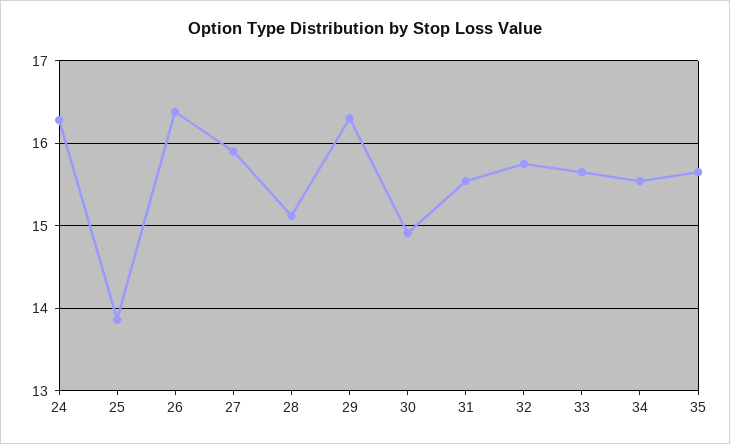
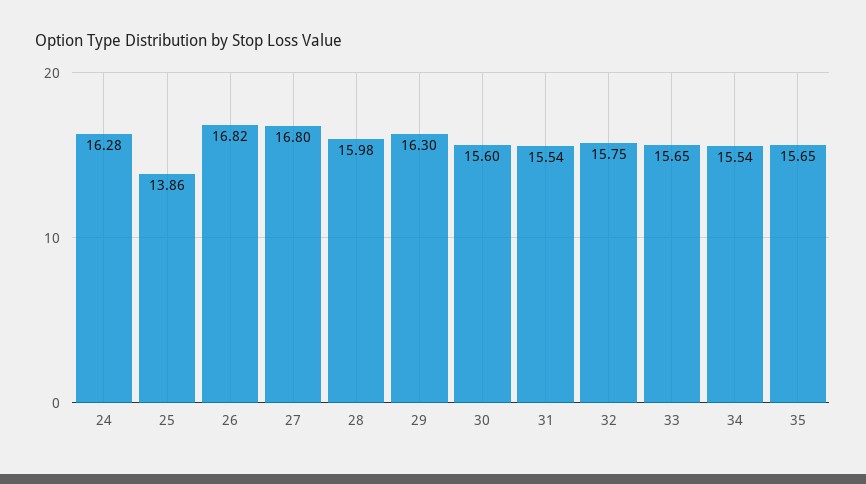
26: 16.4 -> 16.82
27: 15.9 -> 16.8
28: 15.1 -> 15.98
30: 14.9 -> 15.6

